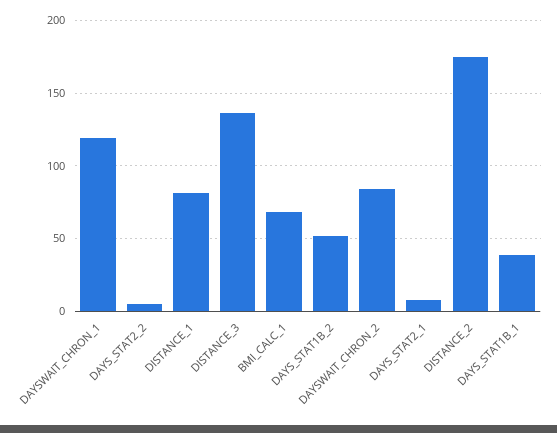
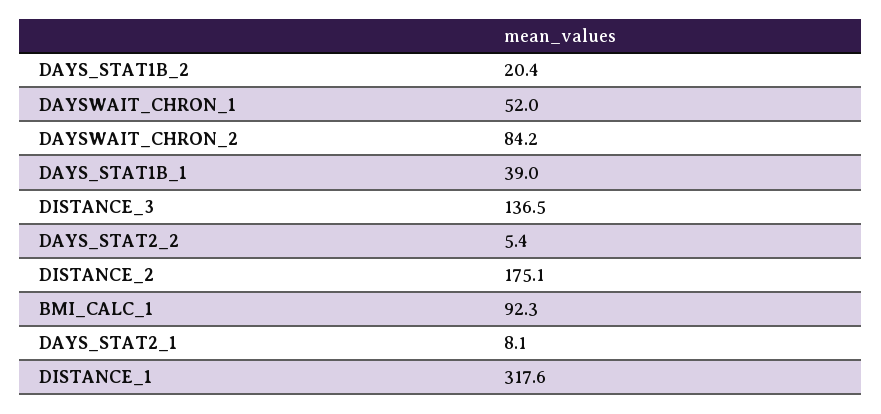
DAYSWAIT_CHRON_1: 120 -> 52
DISTANCE_1: 80 -> 317.6
BMI_CALC_1: 70 -> 92.3
DAYS_STAT1B_2: 50 -> 20.4

